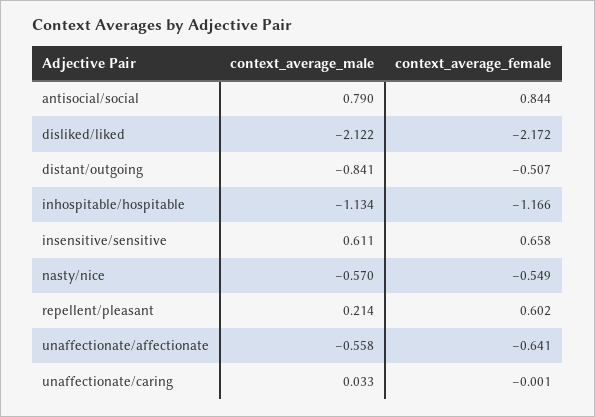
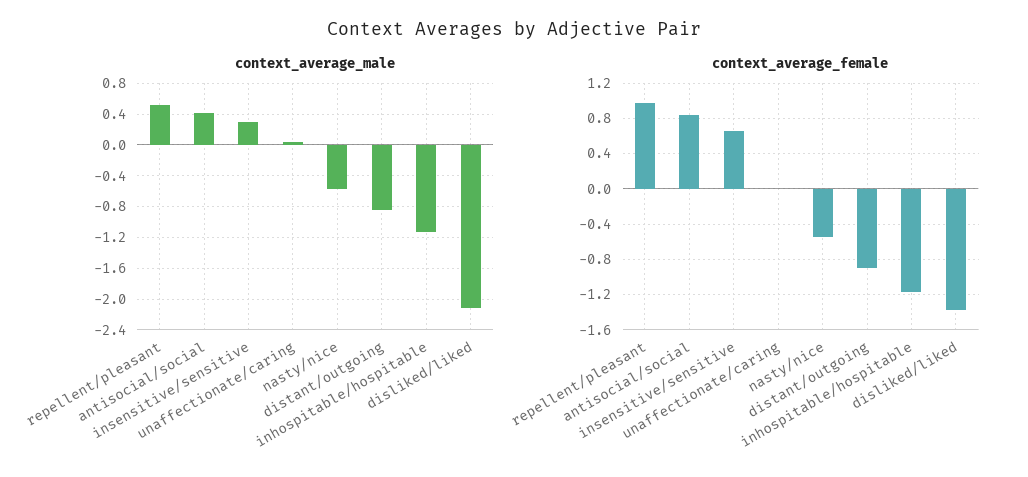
context_average_male, antisocial/social: 0.79 -> 0.4
context_average_female, disliked/liked: -2.172 -> -1.4
context_average_female, distant/outgoing: -0.507 -> -0.9
context_average_male, insensitive/sensitive: 0.611 -> 0.3
context_average_male, repellent/pleasant: 0.214 -> 0.5
context_average_female, repellent/pleasant: 0.602 -> 1
context_average_male, unaffectionate/affectionate: -0.558 -> none
context_average_female, unaffectionate/affectionate: -0.641 -> none

